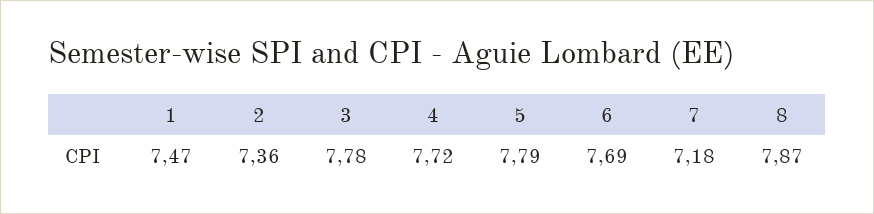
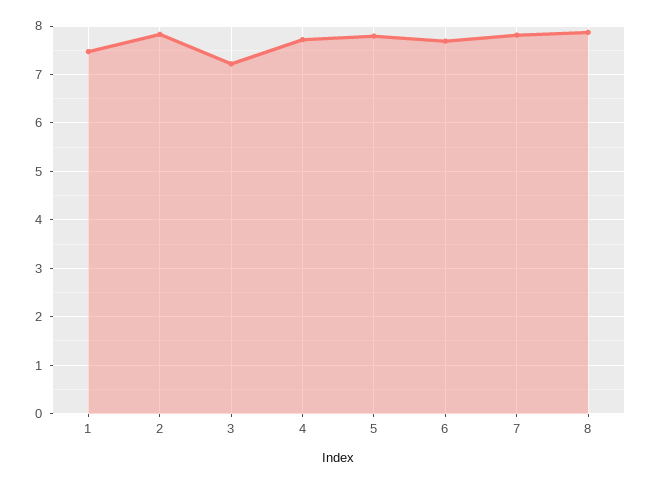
2: 7.36 -> 7.8
3: 7.78 -> 7.2
7: 7.18 -> 7.8

